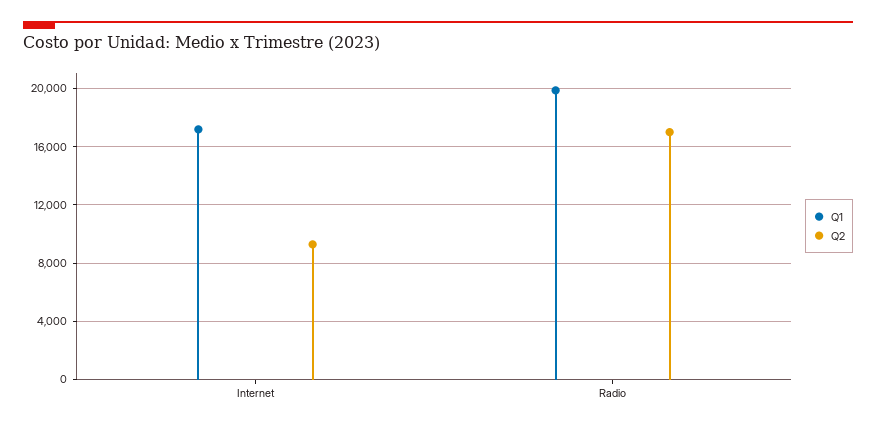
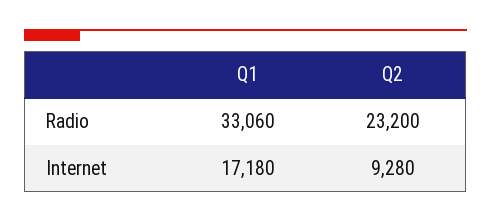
Q1, Radio: 20000 -> 33060
Q2, Radio: 17000 -> 23200

